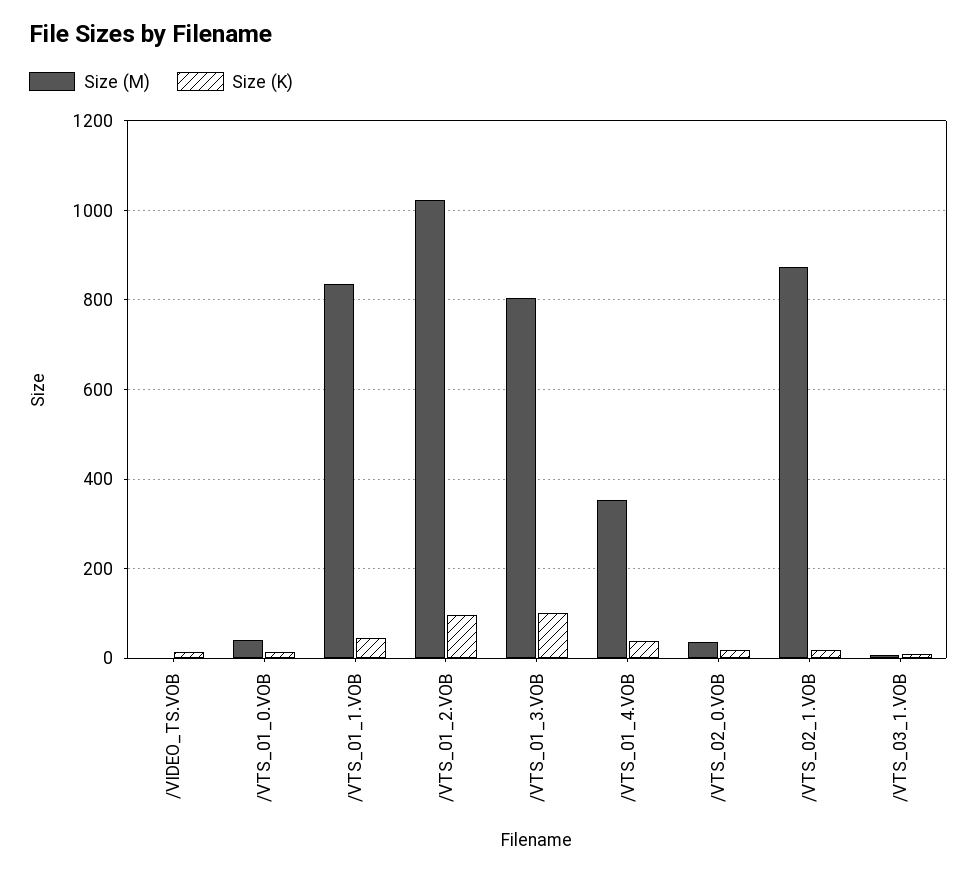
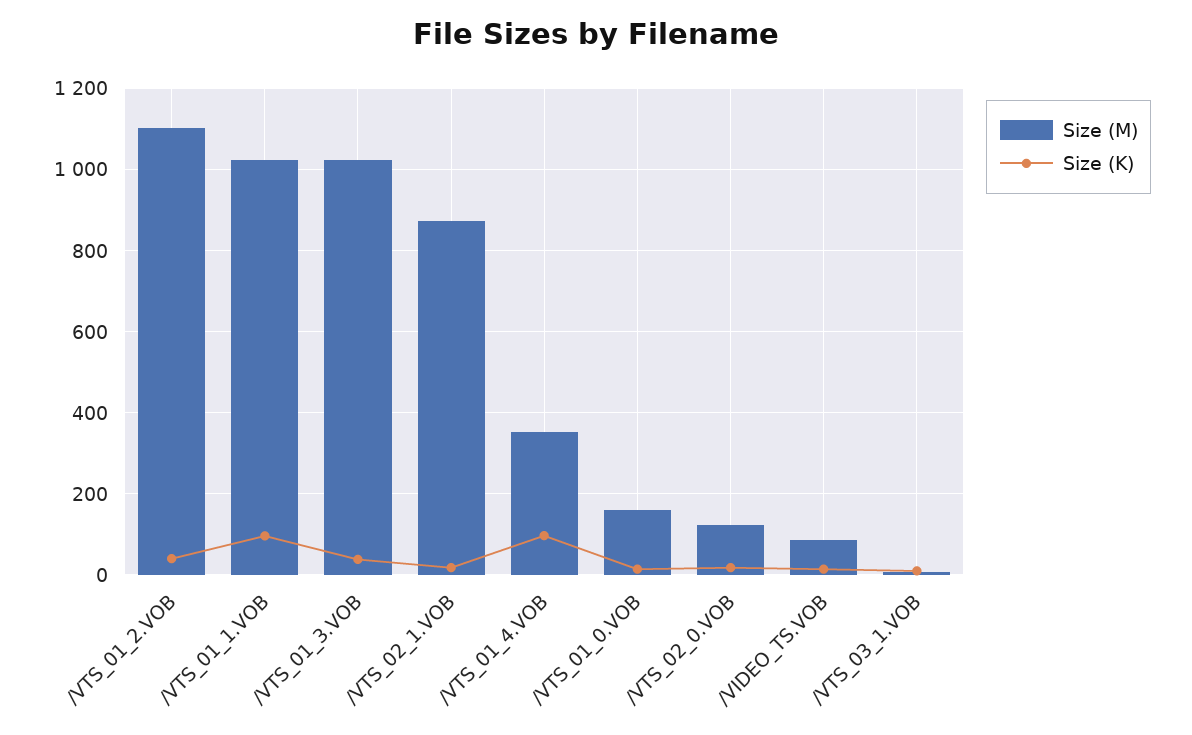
Size (M), /VIDEO_TS.VOB: 0 -> 80
Size (M), /VTS_01_0.VOB: 40 -> 160
Size (M), /VTS_01_1.VOB: 840 -> 1020
Size (K), /VTS_01_1.VOB: 40 -> 100
Size (M), /VTS_01_2.VOB: 1020 -> 1100
Size (K), /VTS_01_2.VOB: 100 -> 40
Size (M), /VTS_01_3.VOB: 800 -> 1020
Size (K), /VTS_01_3.VOB: 100 -> 40
Size (K), /VTS_01_4.VOB: 40 -> 100
Size (M), /VTS_02_0.VOB: 40 -> 120

